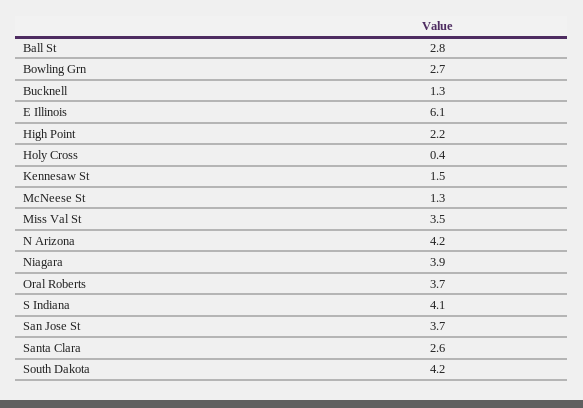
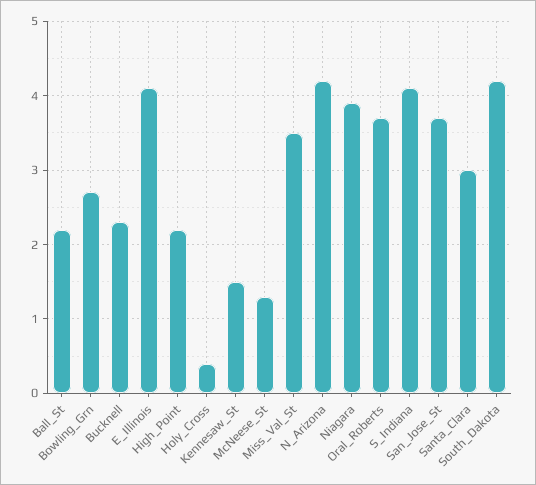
Ball St: 2.8 -> 2.2
Bucknell: 1.3 -> 2.3
E Illinois: 6.1 -> 4.1
Santa Clara: 2.6 -> 3

